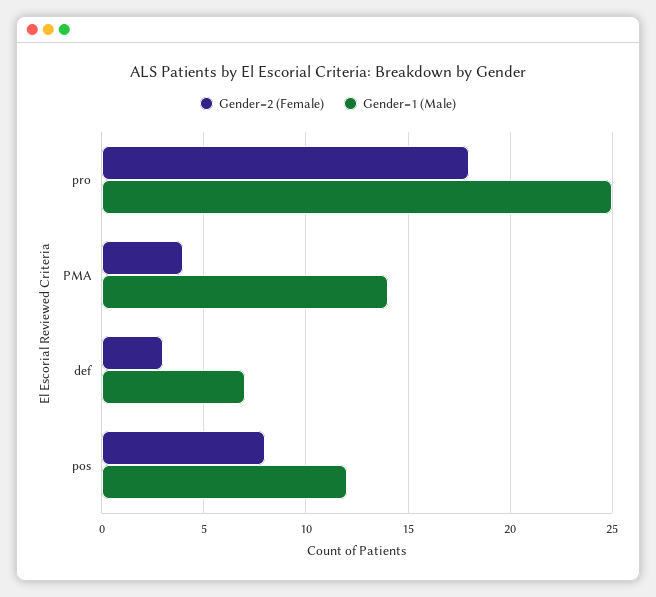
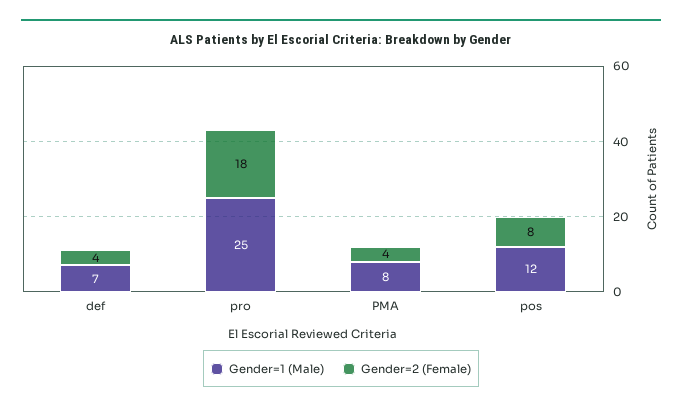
Gender=1 (Male), PMA: 14 -> 8
Gender=2 (Female), def: 3 -> 4

